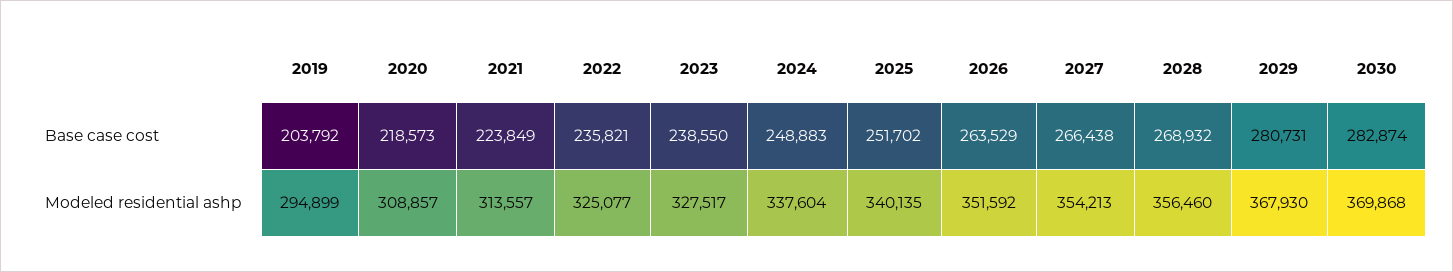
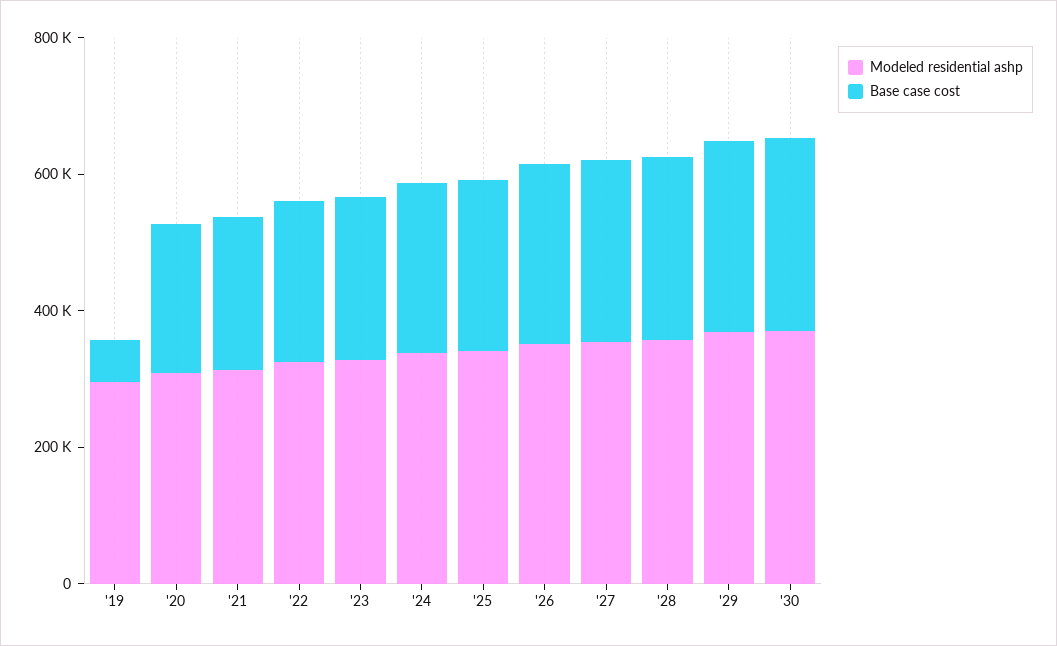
Base case cost, 2019: 203792 -> 50000

